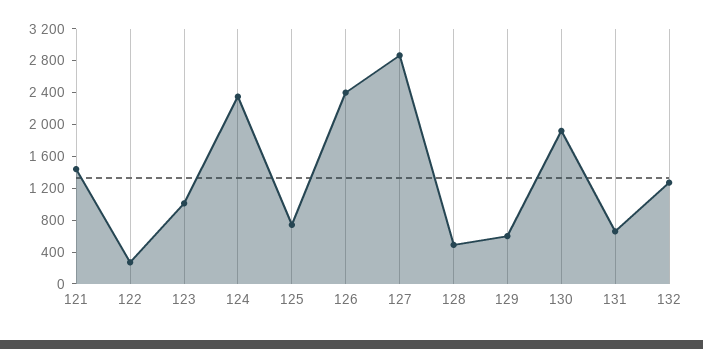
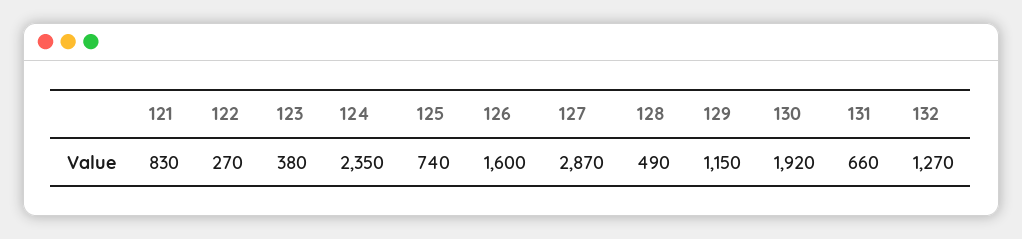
121: 1400 -> 830
123: 1000 -> 380
126: 2400 -> 1600
129: 600 -> 1150

